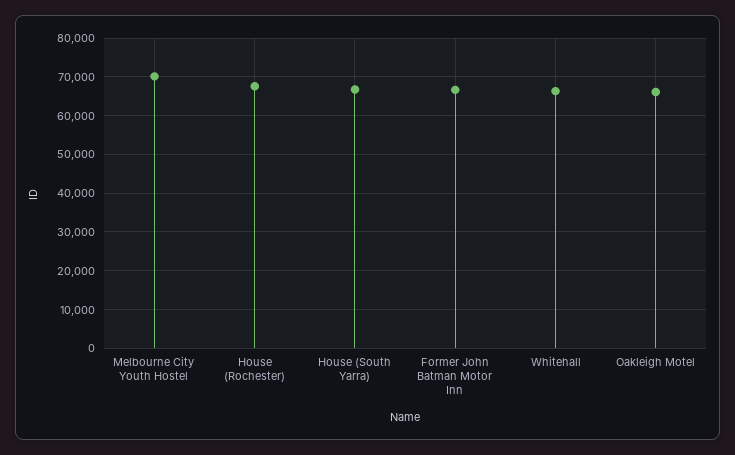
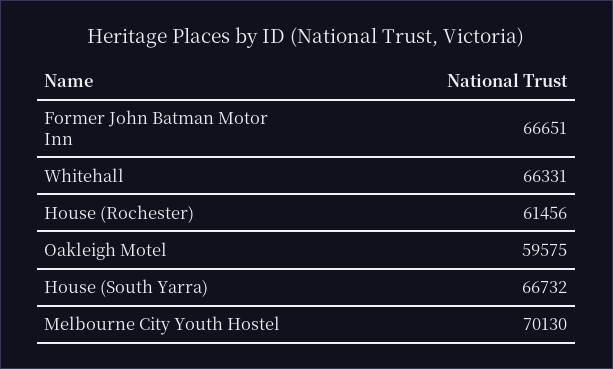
House (Rochester): 68000 -> 61456
Oakleigh Motel: 66000 -> 59575

